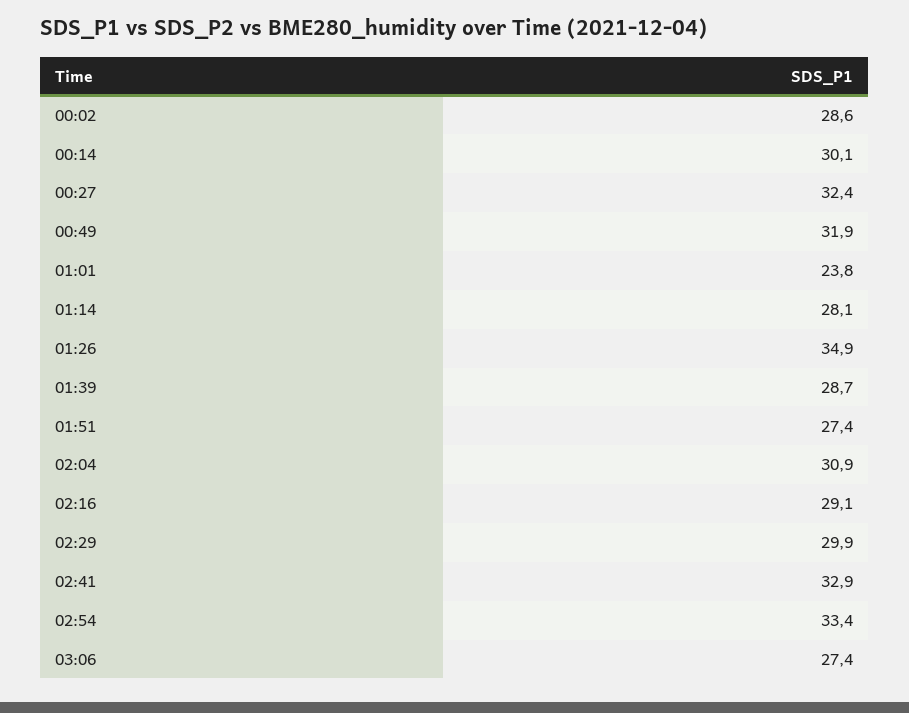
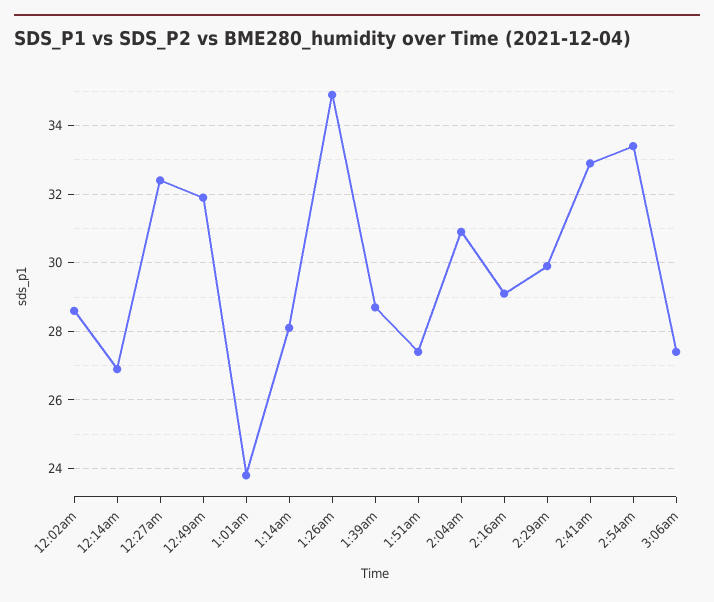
00:14: 30.1 -> 27

